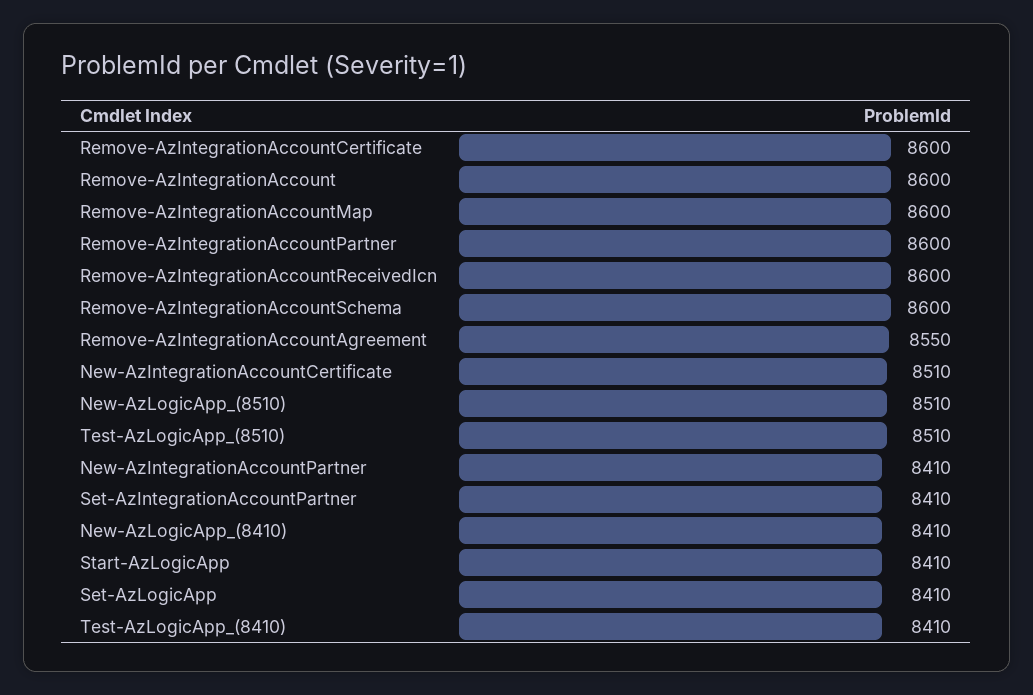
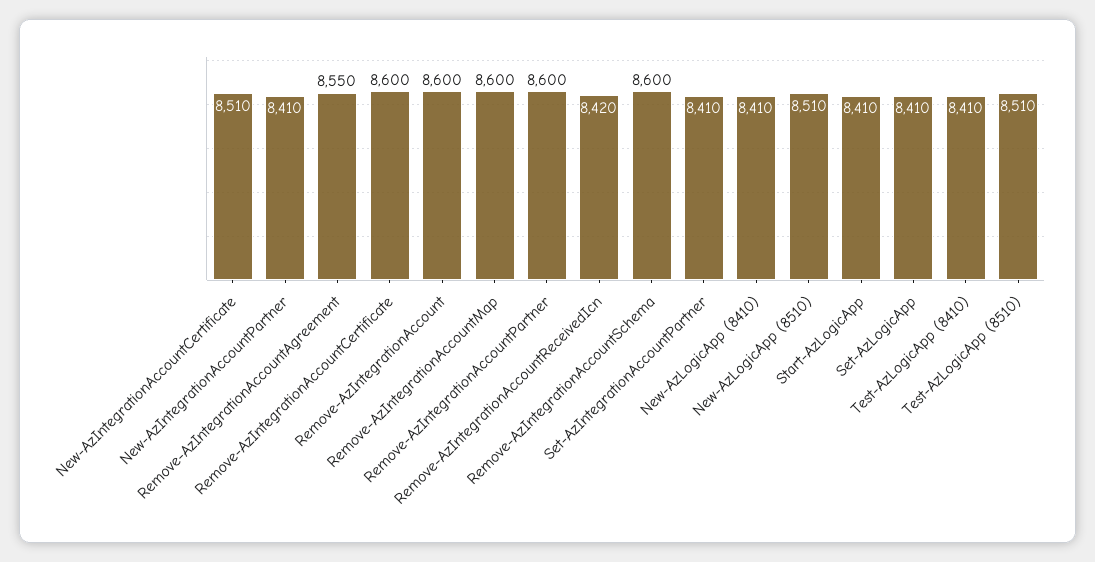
Remove-AzIntegrationAccountReceivedIcn: 8600 -> 8420

